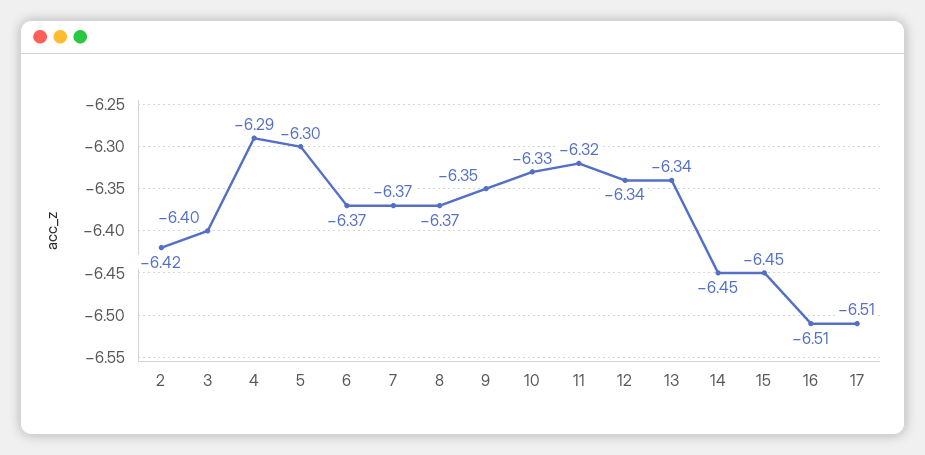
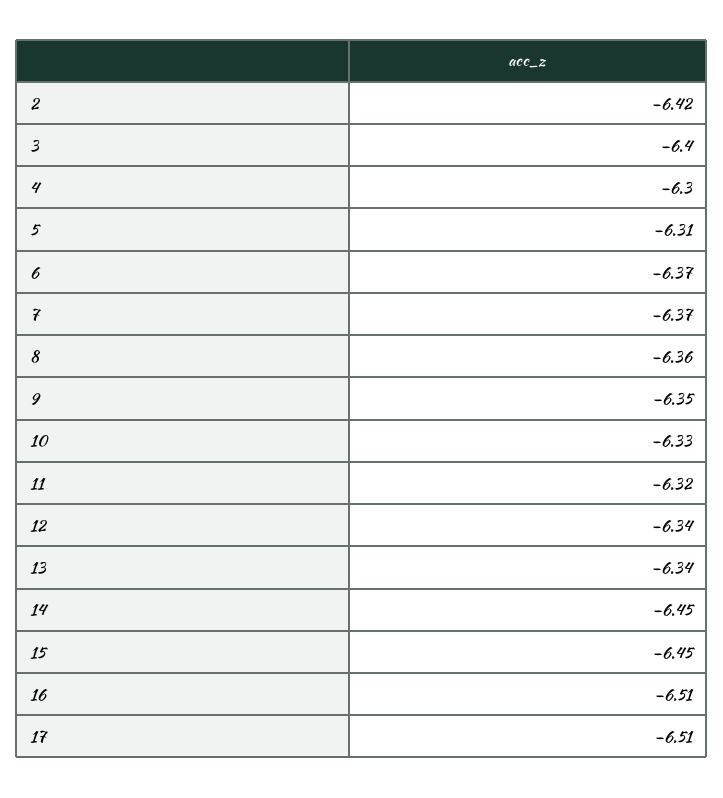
4: -6.29 -> -6.3
5: -6.3 -> -6.31
8: -6.37 -> -6.36

